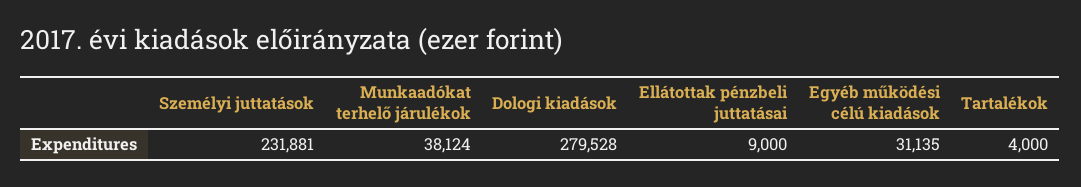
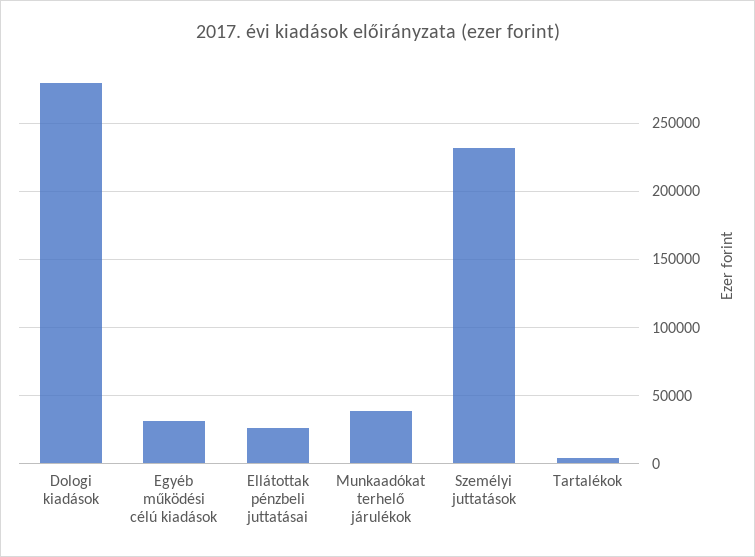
Ellátottak pénzbeli juttatásai: 9000 -> 25000

